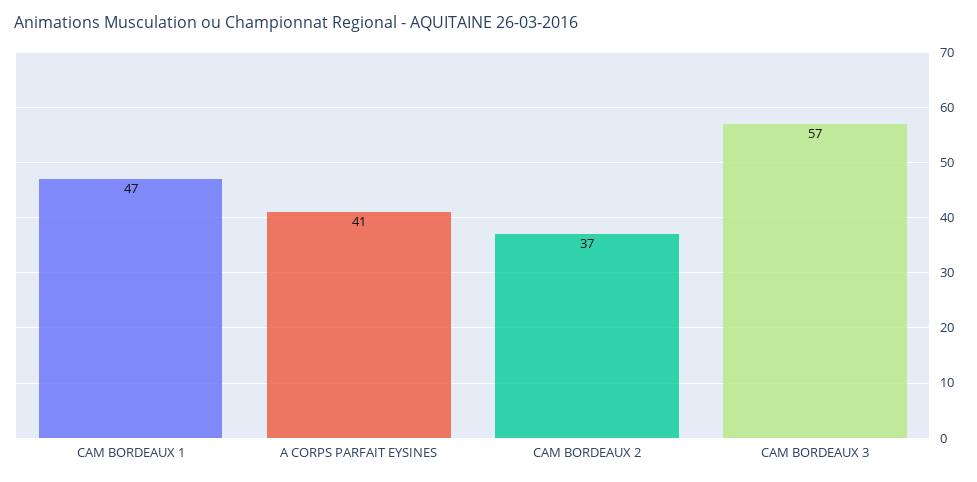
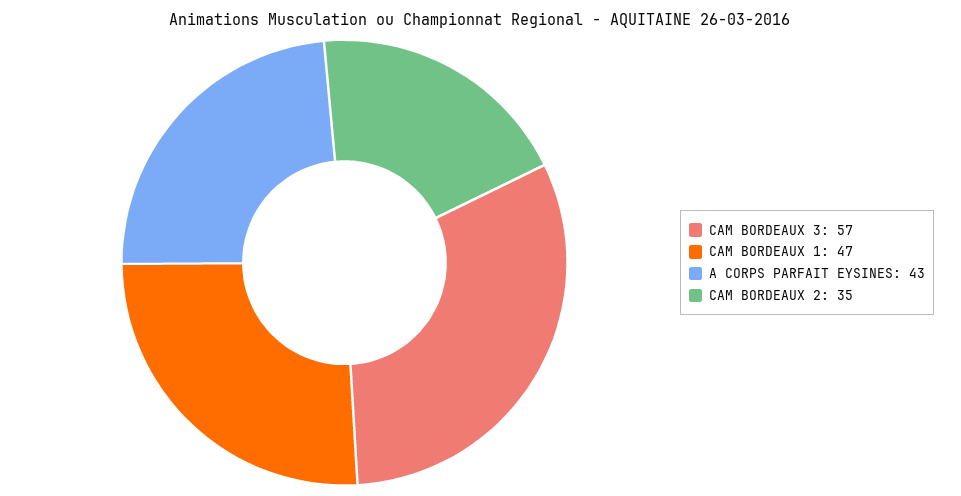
A CORPS PARFAIT EYSINES: 41 -> 43
CAM BORDEAUX 2: 37 -> 35

